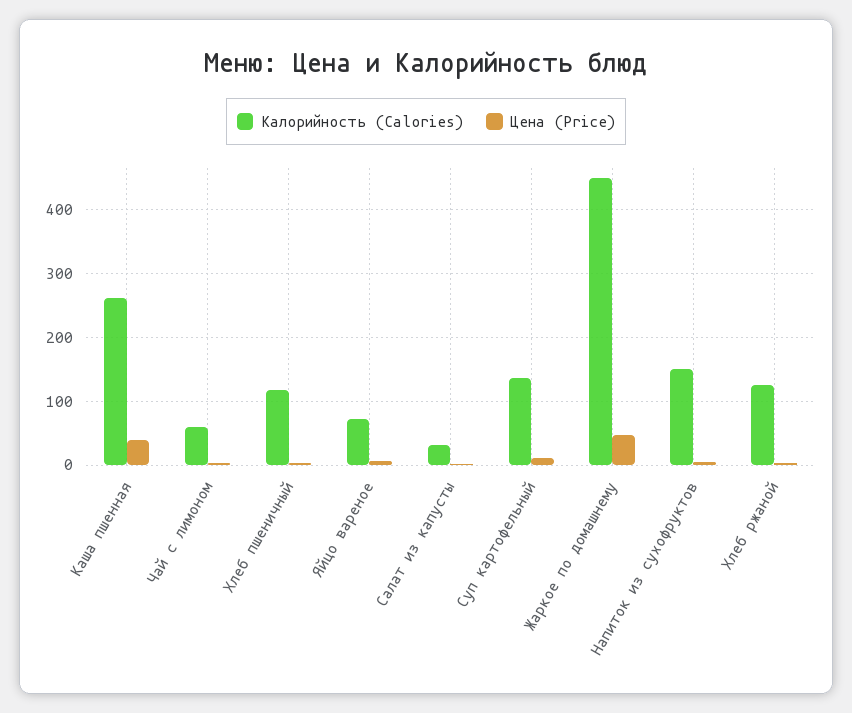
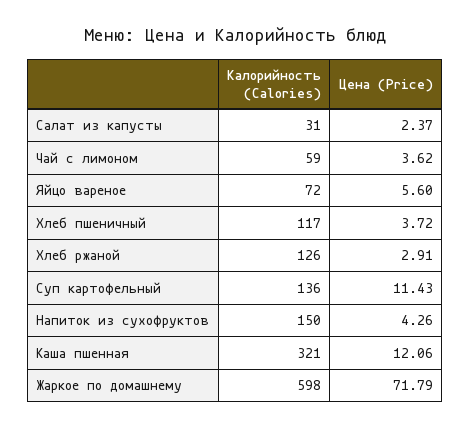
Калорийность (Calories), Каша пшенная: 260 -> 321
Цена (Price), Каша пшенная: 40 -> 12.06
Калорийность (Calories), Жаркое по домашнему: 450 -> 598
Цена (Price), Жаркое по домашнему: 50 -> 71.79

